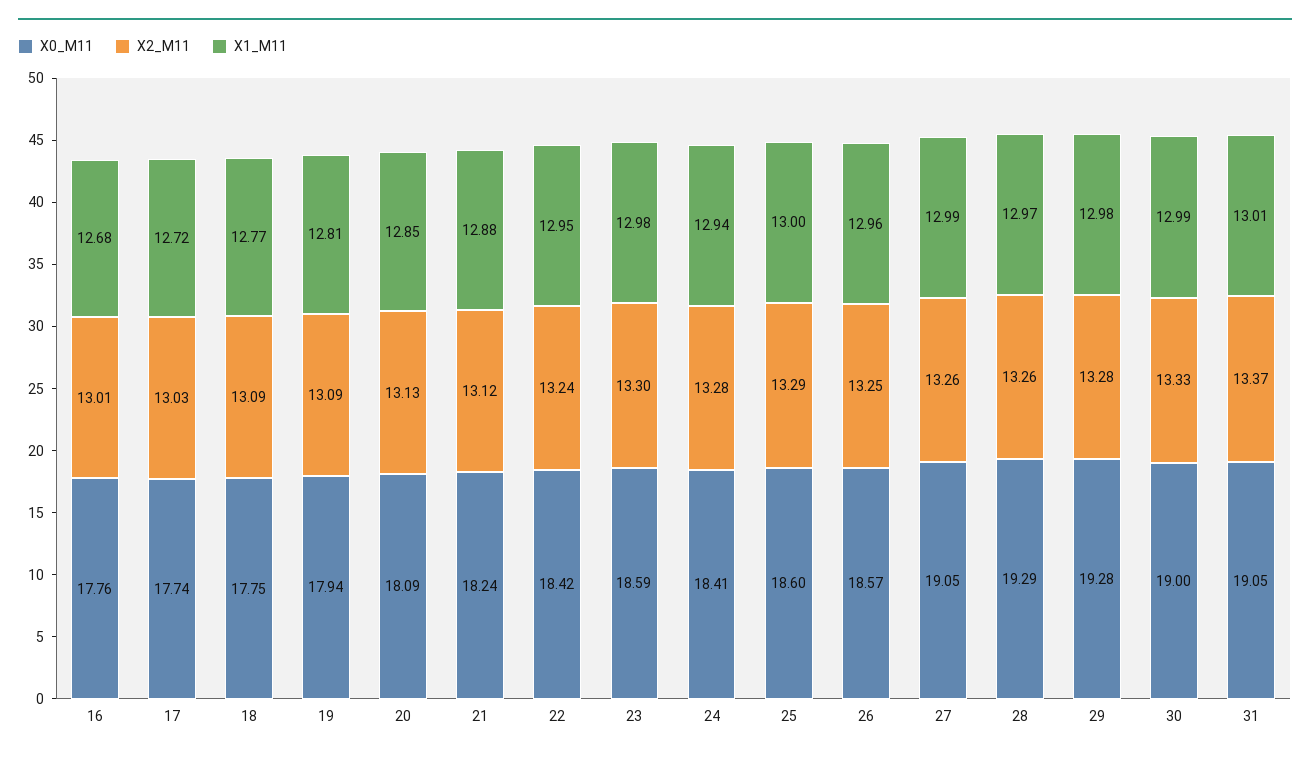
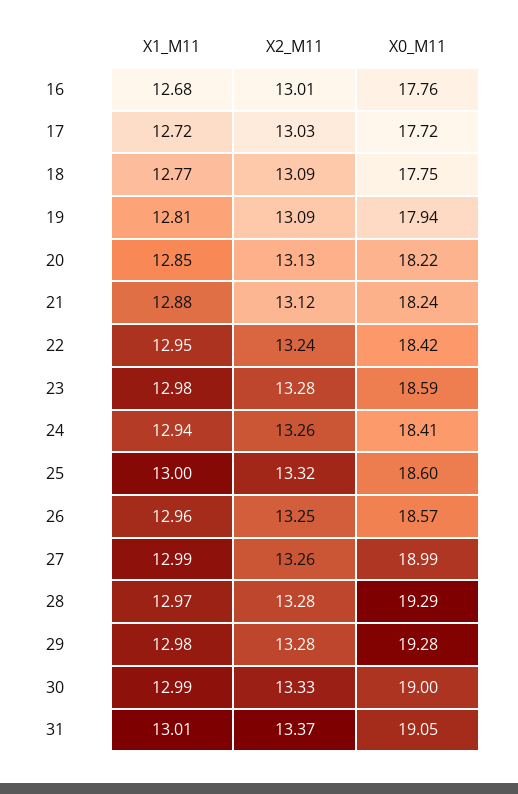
X0_M11, 17: 17.74 -> 17.72
X0_M11, 20: 18.09 -> 18.22
X2_M11, 23: 13.3 -> 13.28
X2_M11, 24: 13.28 -> 13.26
X2_M11, 25: 13.29 -> 13.32
X0_M11, 27: 19.05 -> 18.99
X2_M11, 28: 13.26 -> 13.28

